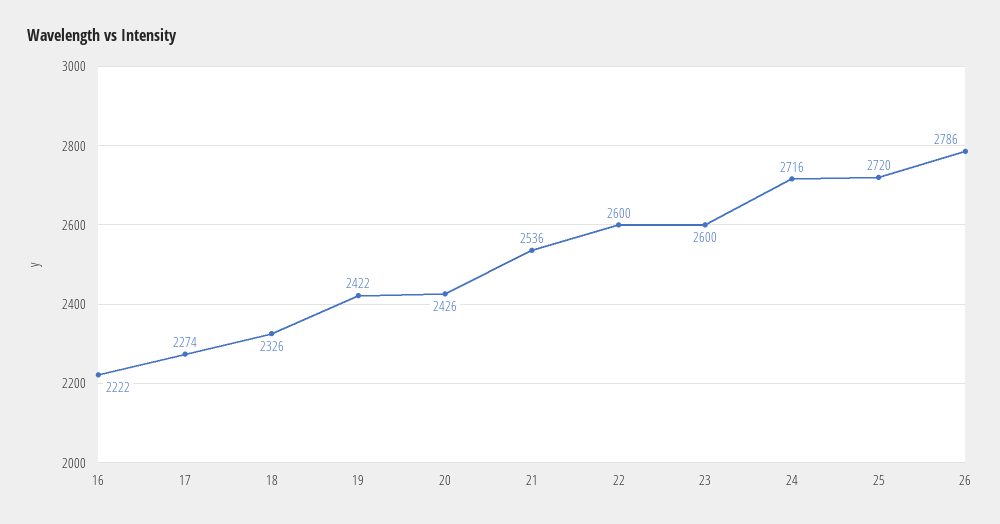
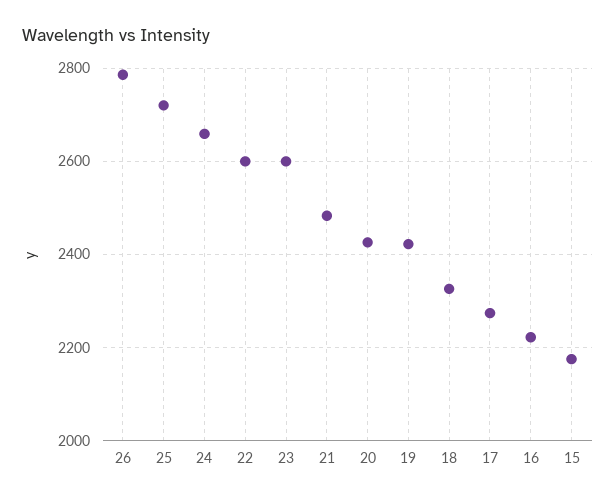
21: 2536 -> 2480
24: 2716 -> 2660
15: none -> 2180

